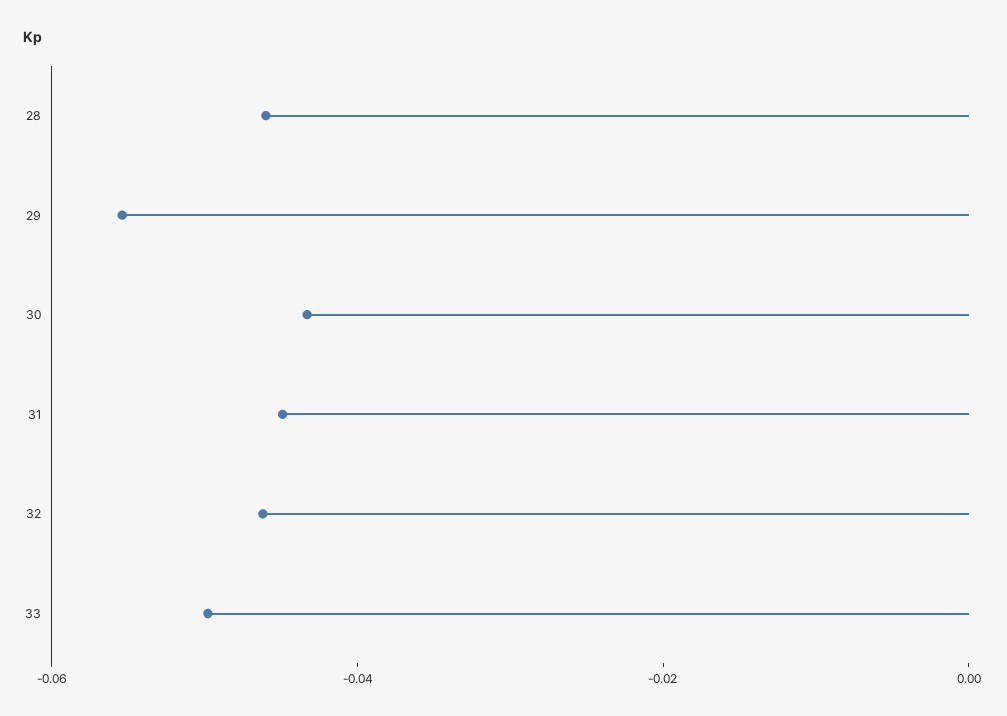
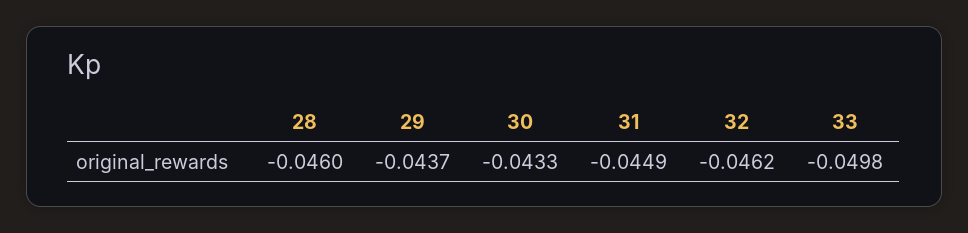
29: -0.055 -> -0.0437

